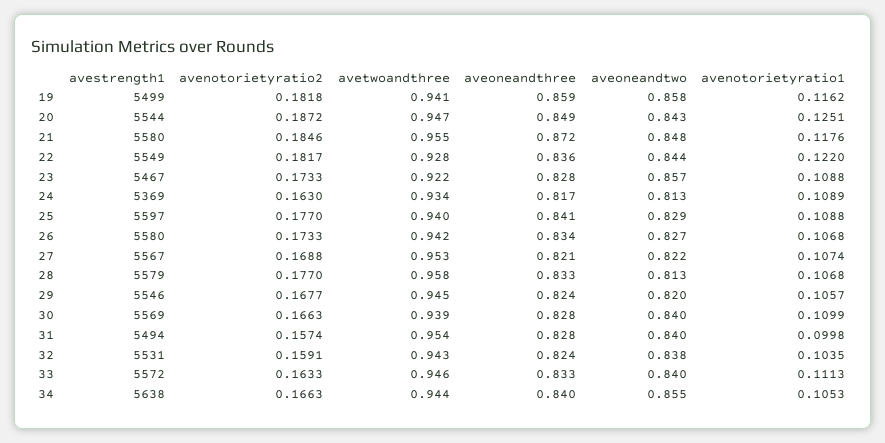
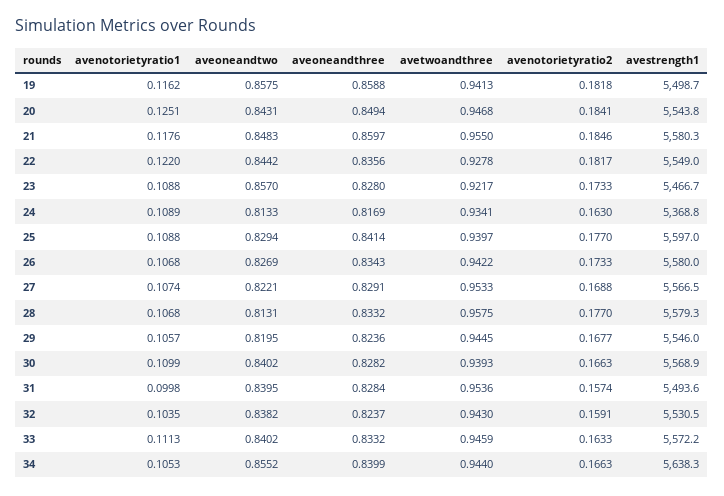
avenotorietyratio2, 20: 0.1872 -> 0.1841
aveoneandthree, 21: 0.872 -> 0.8597
aveoneandthree, 27: 0.821 -> 0.8291

